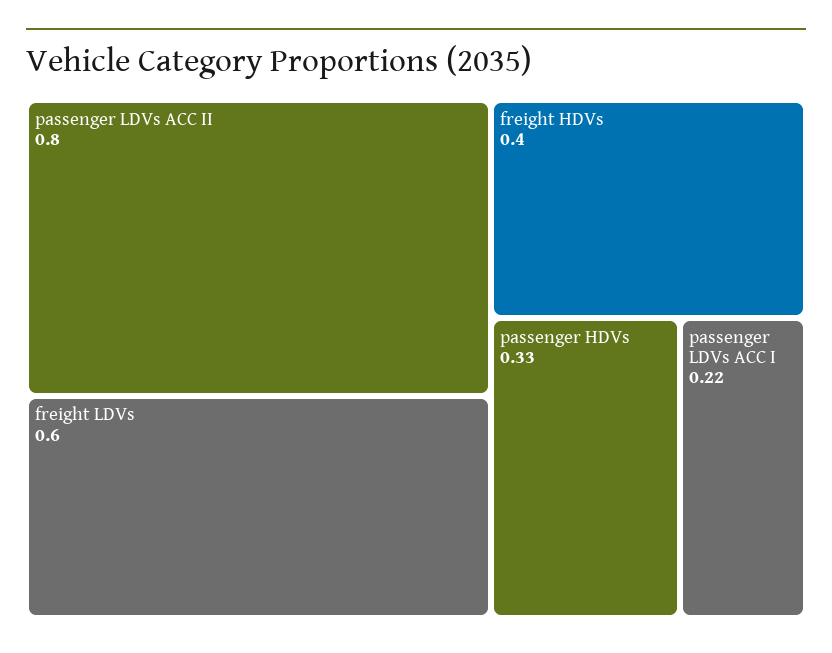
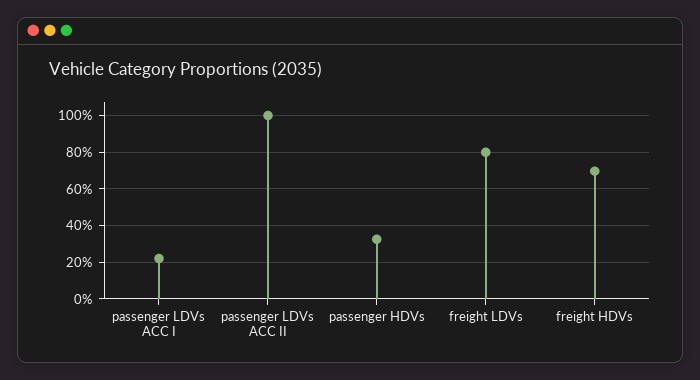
passenger LDVs ACC II: 0.8 -> 1
freight LDVs: 0.6 -> 0.8
freight HDVs: 0.4 -> 0.7

